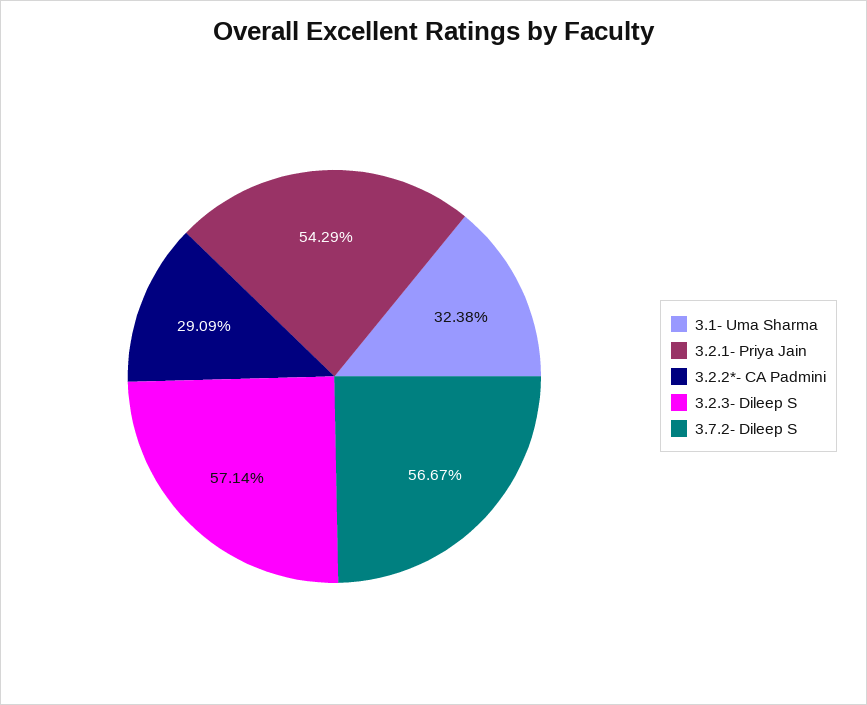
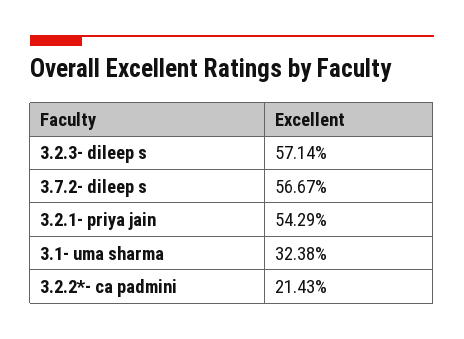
3.2.2*- CA Padmini: 29.09 -> 21.43

